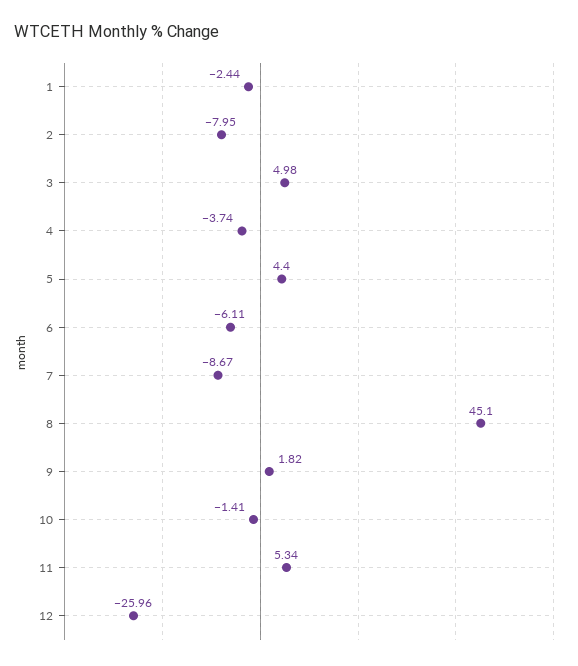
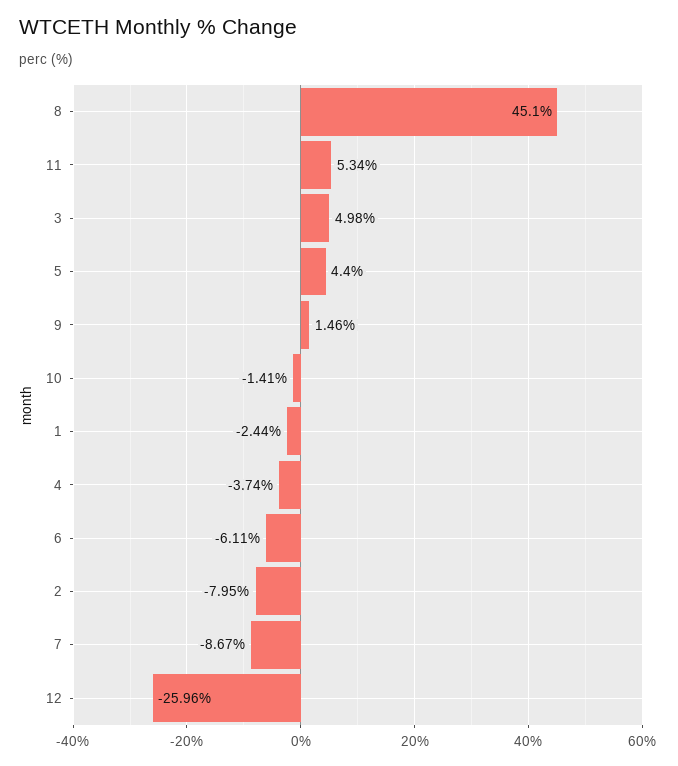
9: 1.82 -> 1.46

